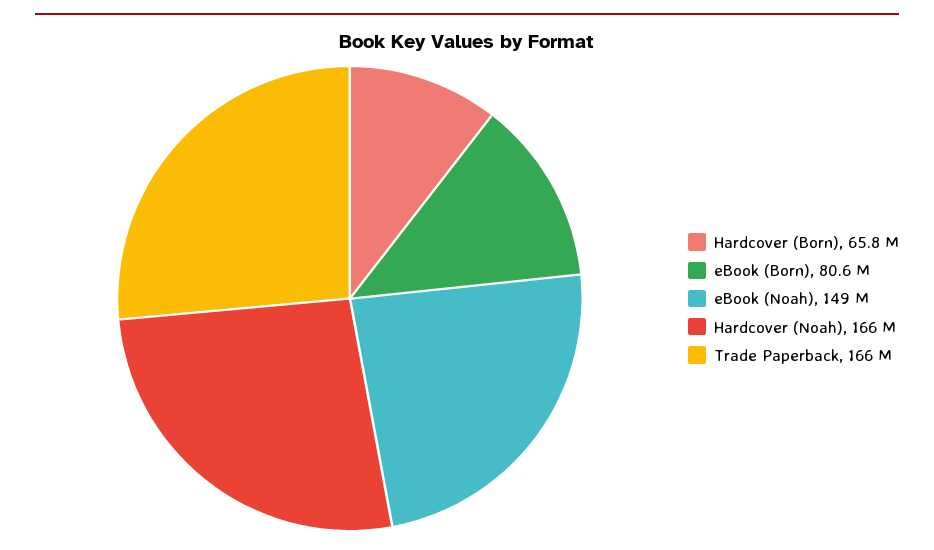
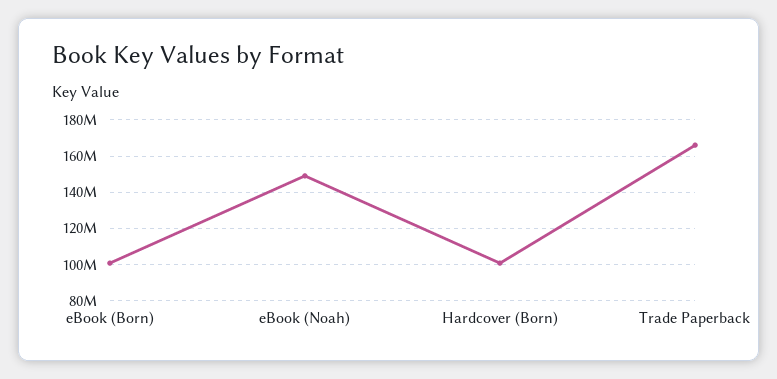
Hardcover (Born): 65800000 -> 100000000
eBook (Born): 80600000 -> 100000000
Hardcover (Noah): 166000000 -> none

